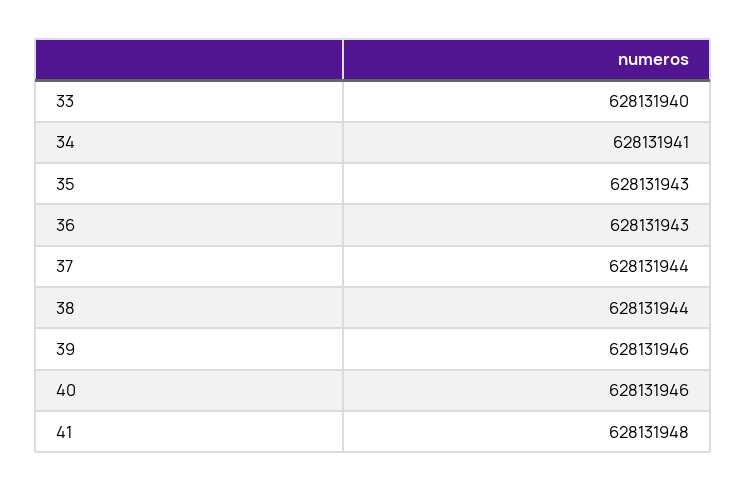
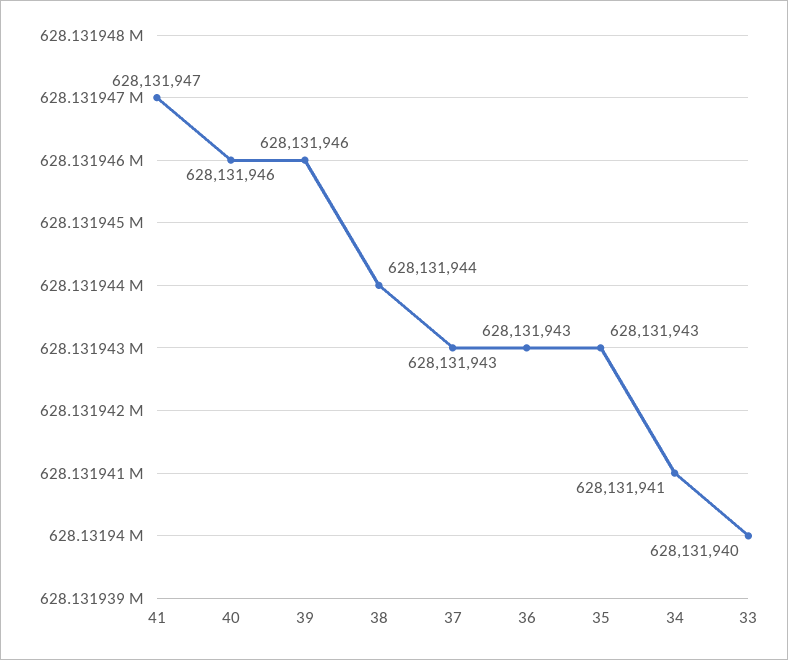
37: 628131944 -> 628131943
41: 628131948 -> 628131947

